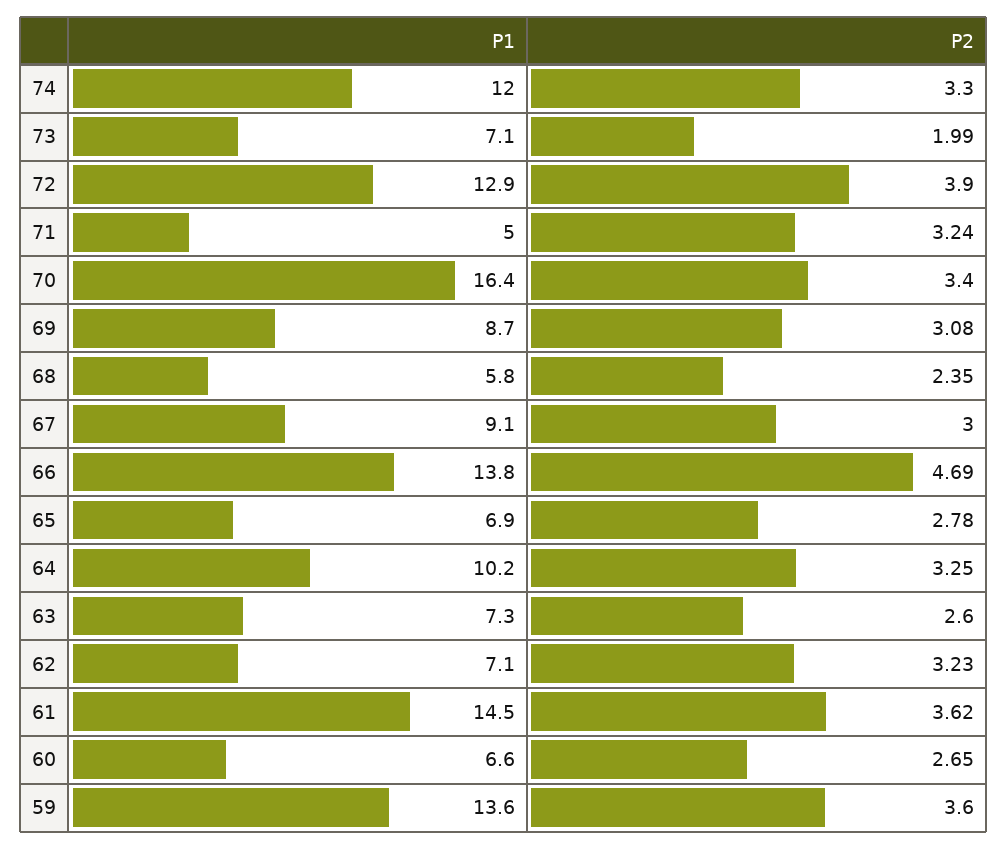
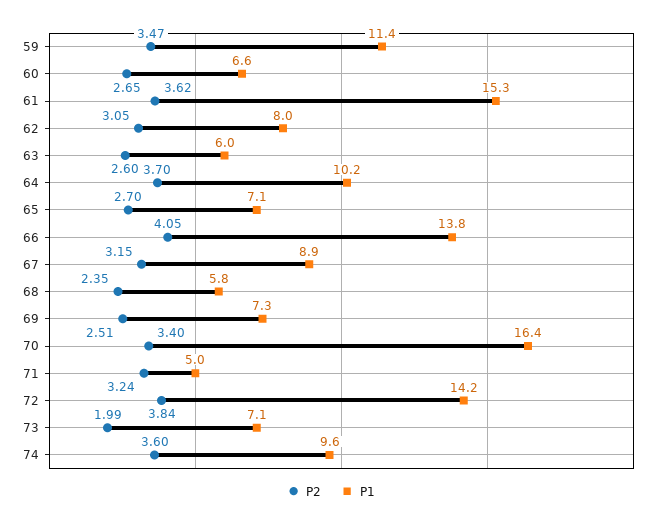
P1, 74: 12 -> 9.6
P2, 74: 3.3 -> 3.6
P1, 72: 12.9 -> 14.2
P2, 72: 3.9 -> 3.84
P1, 69: 8.7 -> 7.3
P2, 69: 3.08 -> 2.51
P1, 67: 9.1 -> 8.9
P2, 67: 3 -> 3.15
P2, 66: 4.69 -> 4.05
P1, 65: 6.9 -> 7.1
P2, 65: 2.78 -> 2.7
P2, 64: 3.25 -> 3.7
P1, 63: 7.3 -> 6
P1, 62: 7.1 -> 8
P2, 62: 3.23 -> 3.05
P1, 61: 14.5 -> 15.3
P1, 59: 13.6 -> 11.4
P2, 59: 3.6 -> 3.47

